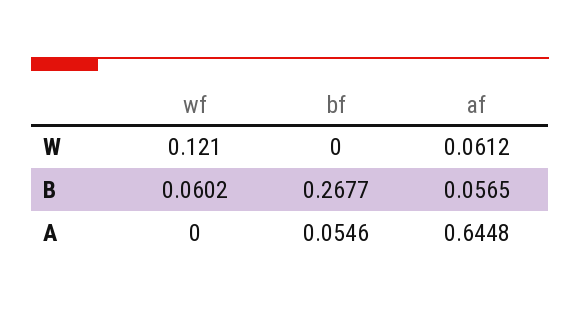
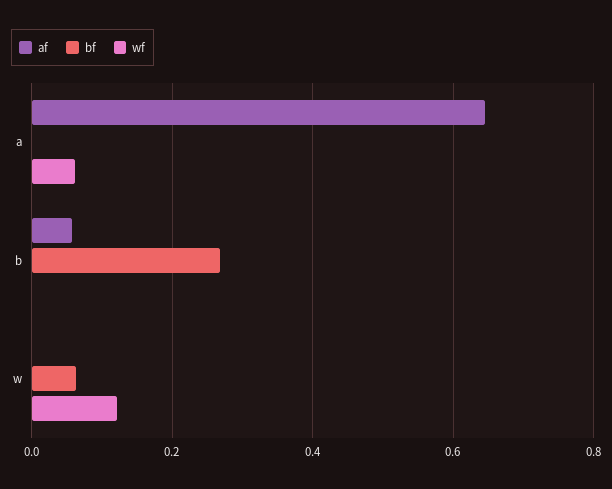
bf, W: 0 -> 0.06
af, W: 0.0612 -> 0
wf, B: 0.0602 -> 0
wf, A: 0 -> 0.06
bf, A: 0.0546 -> 0

